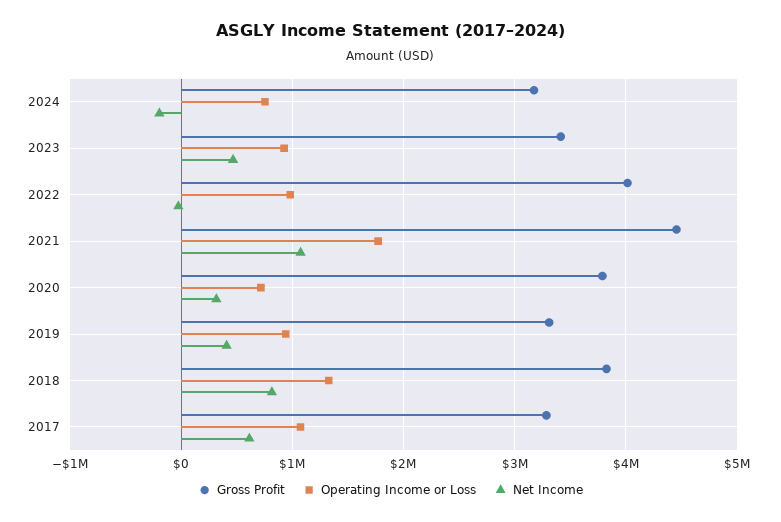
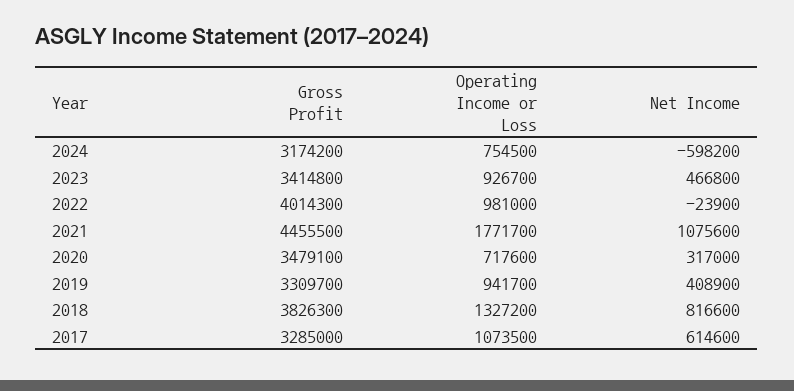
Net Income, 2024: -200000 -> -598200
Gross Profit, 2020: 3800000 -> 3479100

